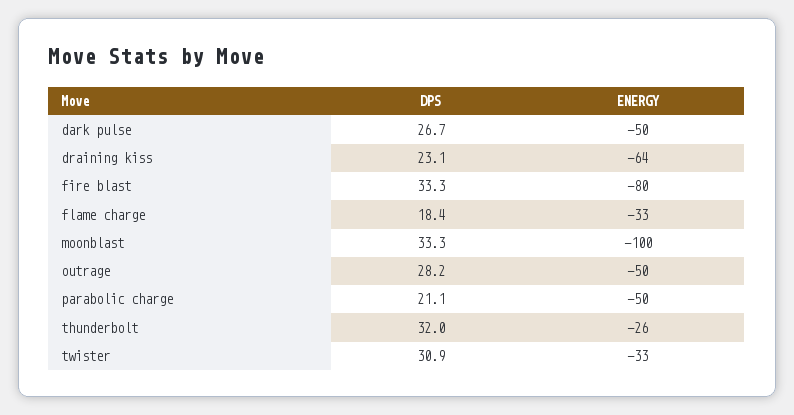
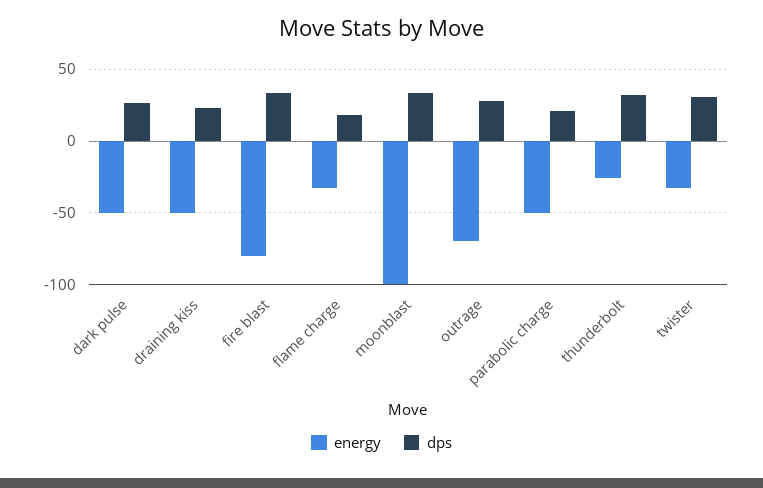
ENERGY, draining kiss: -64 -> -50
ENERGY, outrage: -50 -> -70

